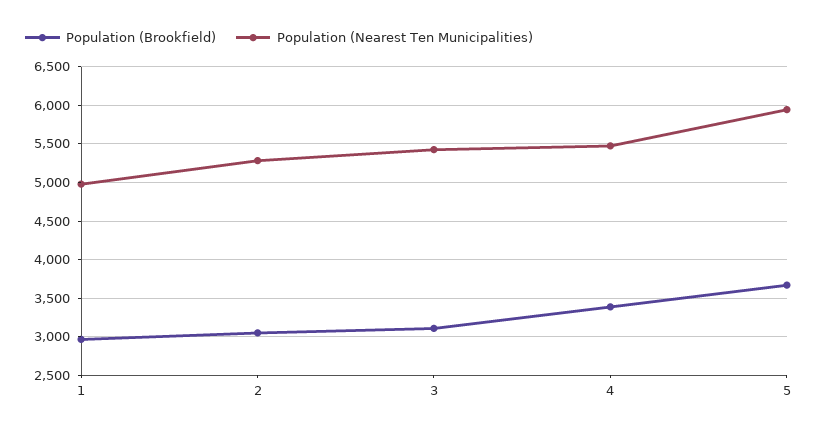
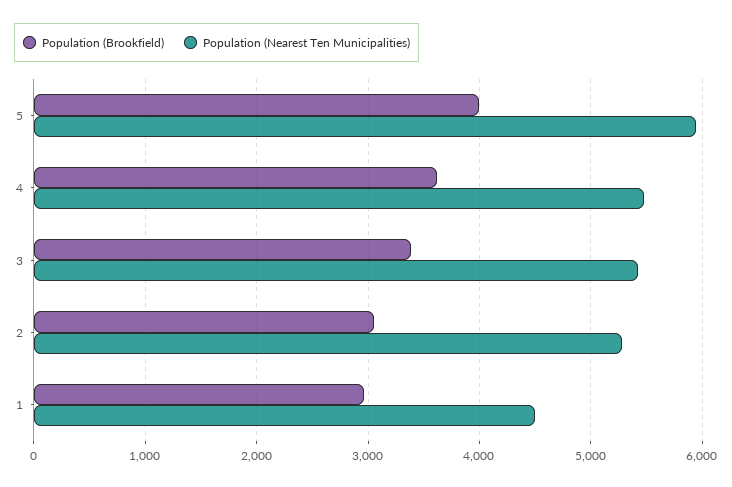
Population (Nearest Ten Municipalities), 1: 5000 -> 4500
Population (Brookfield), 3: 3100 -> 3400
Population (Brookfield), 4: 3400 -> 3600
Population (Brookfield), 5: 3700 -> 4000

